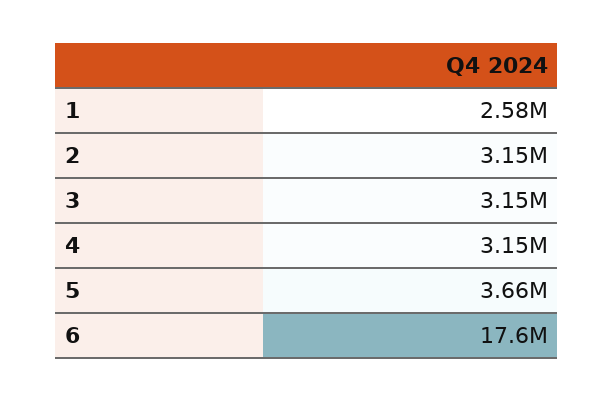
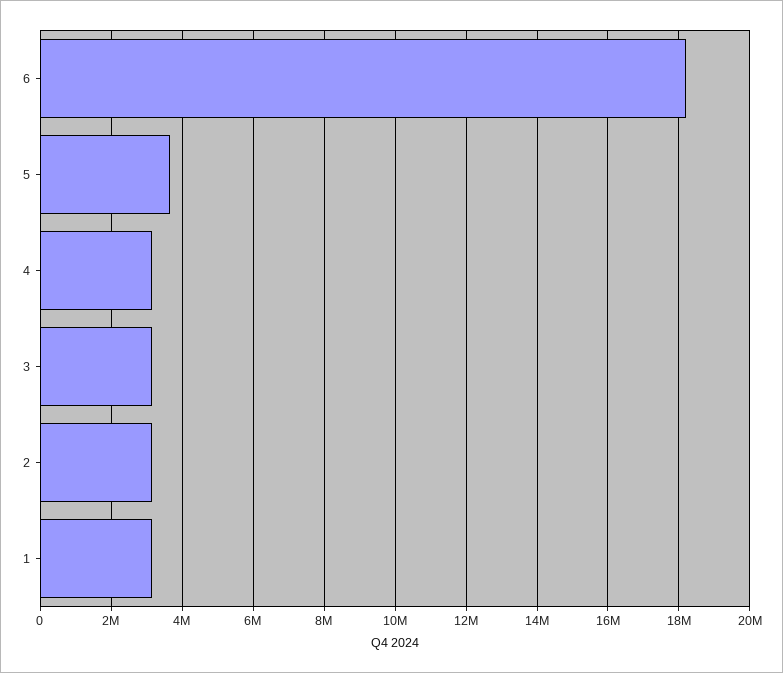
1: 2580000 -> 3200000
6: 17600000 -> 18200000

